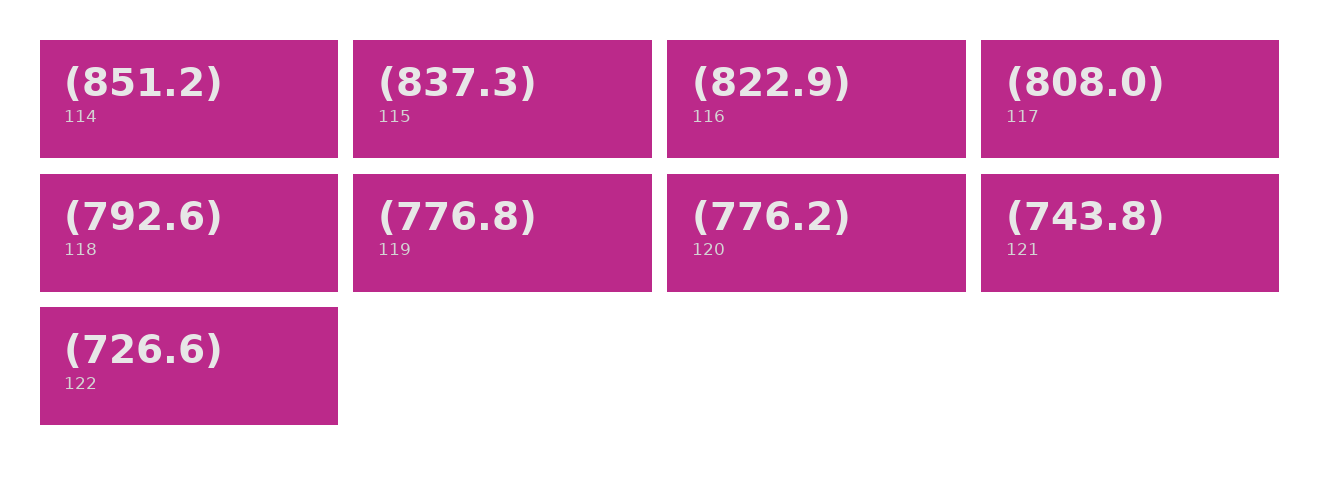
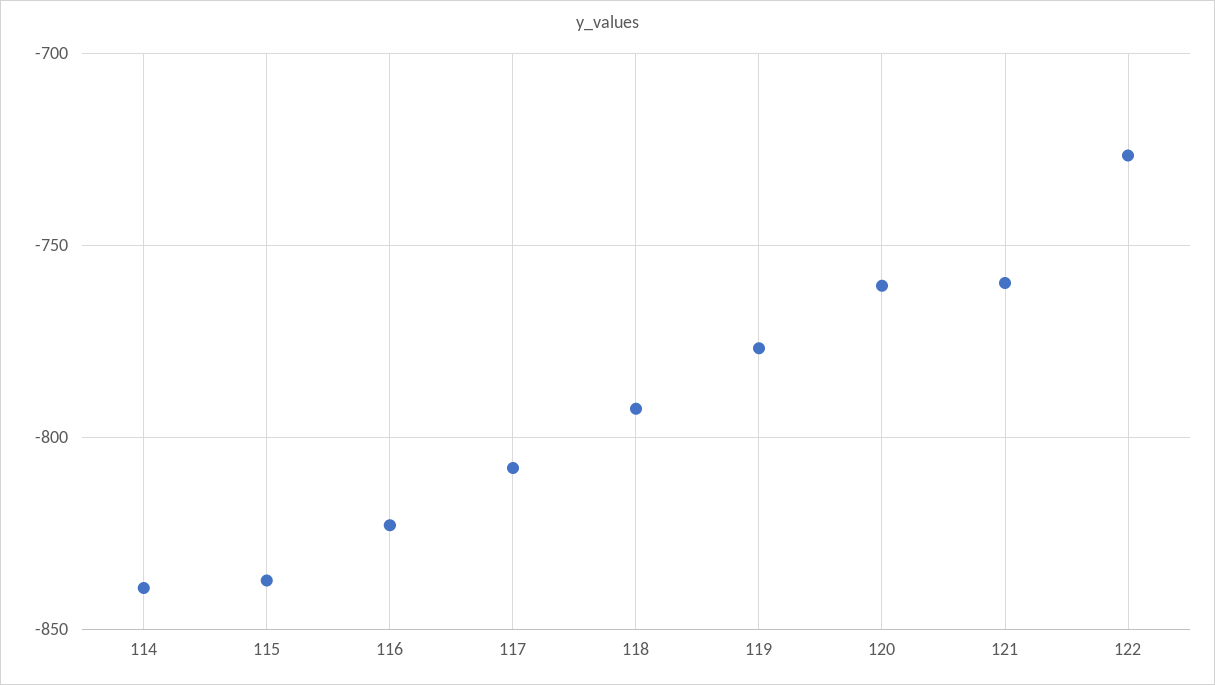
114: -851.2 -> -840
120: -776.2 -> -760
121: -743.8 -> -760

